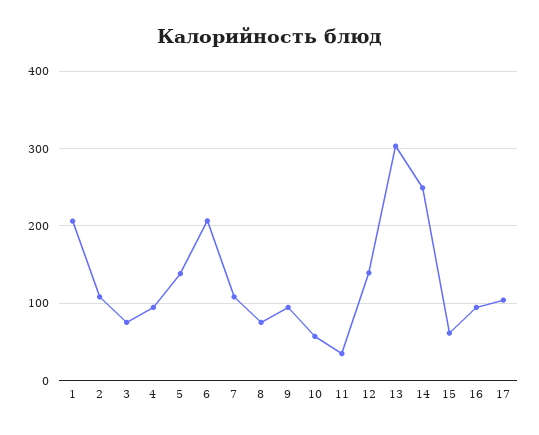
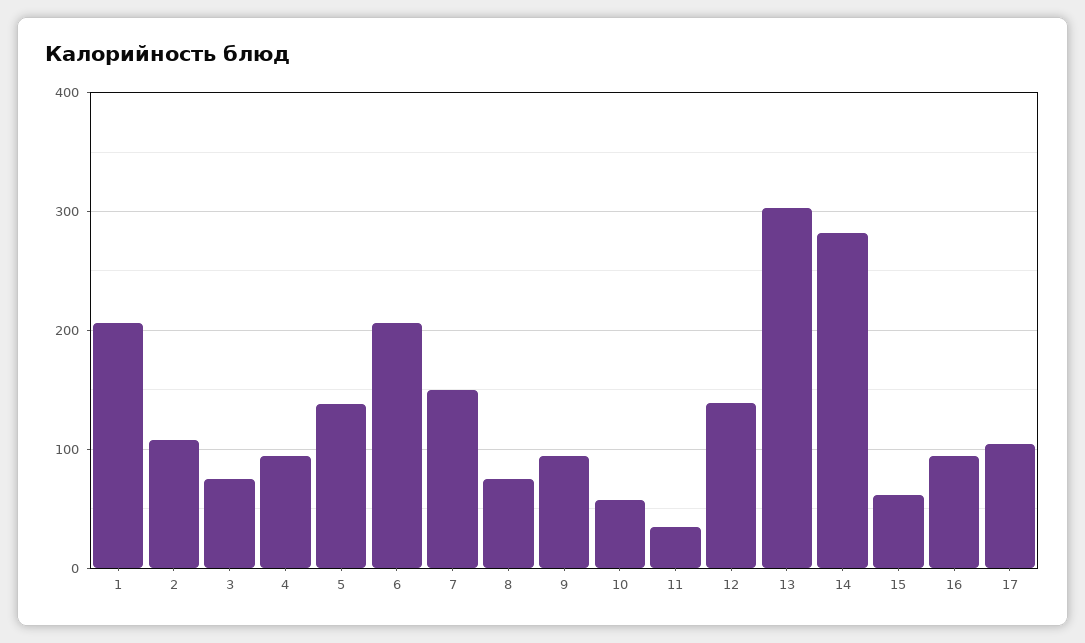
7: 110 -> 150
14: 250 -> 280

